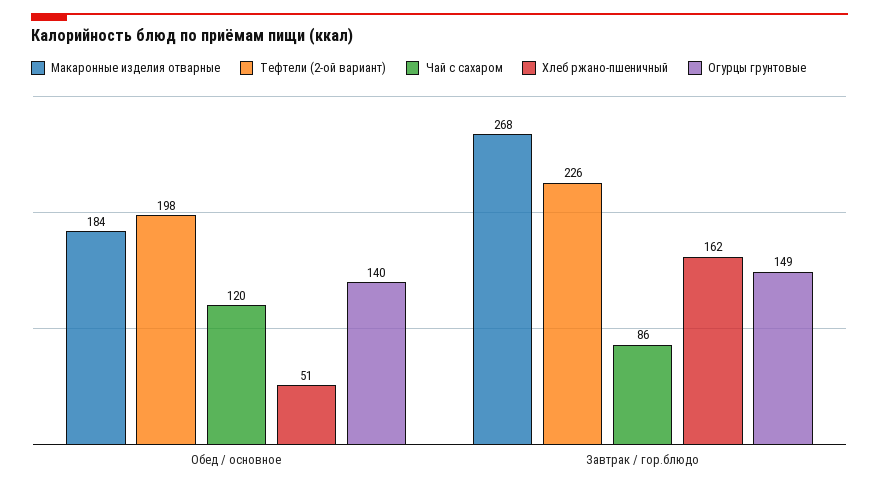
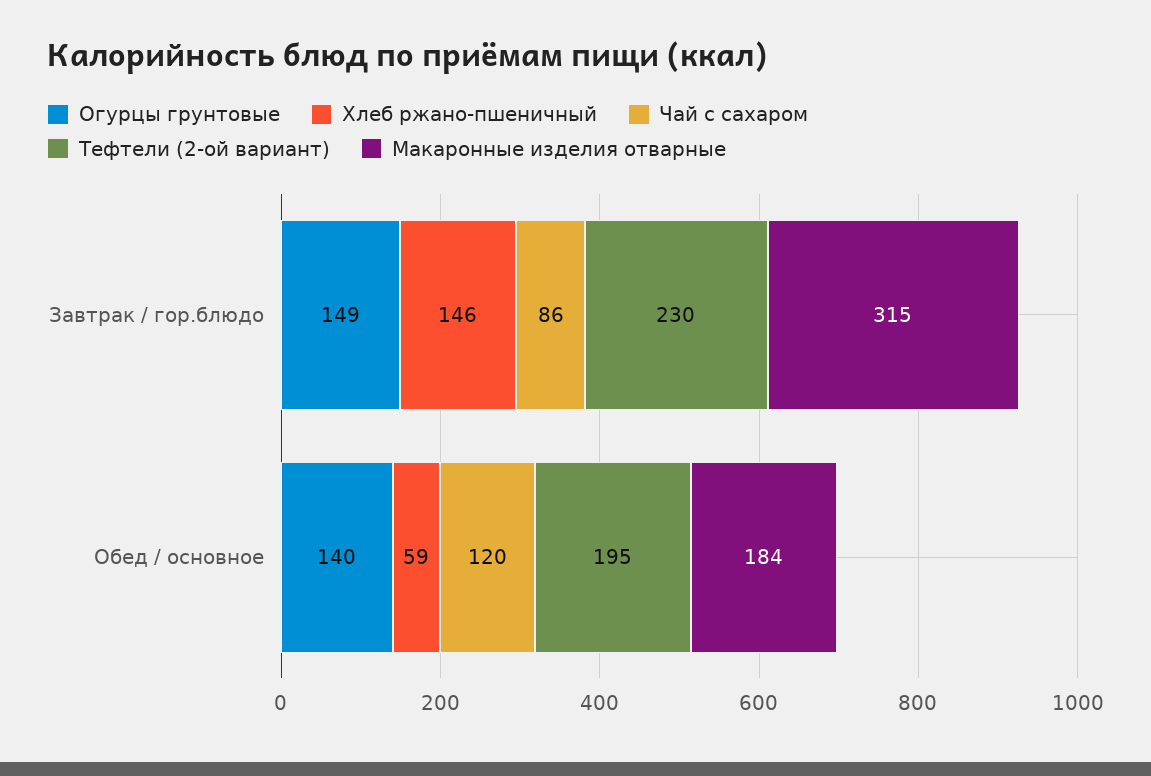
Тефтели (2-ой вариант), Обед / основное: 198 -> 195
Хлеб ржано-пшеничный, Обед / основное: 51 -> 59
Макаронные изделия отварные, Завтрак / гор.блюдо: 268 -> 315
Тефтели (2-ой вариант), Завтрак / гор.блюдо: 226 -> 230
Хлеб ржано-пшеничный, Завтрак / гор.блюдо: 162 -> 146

